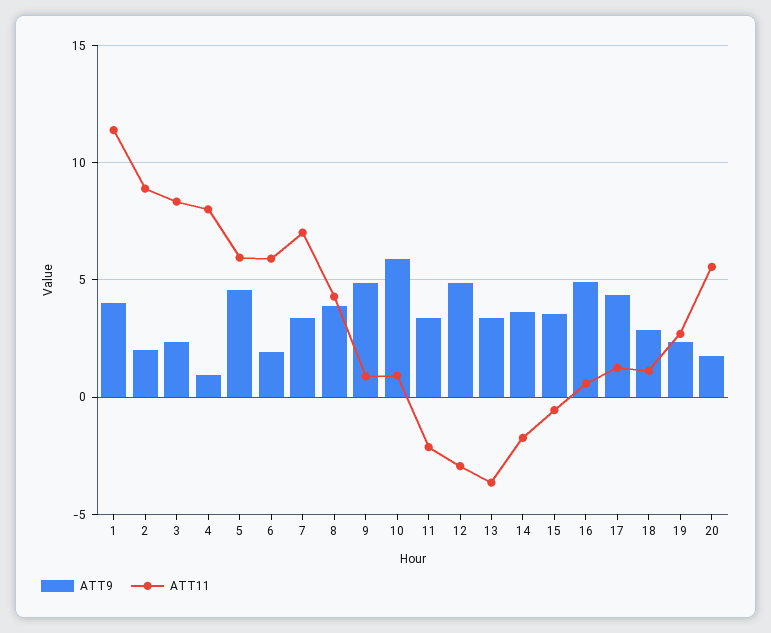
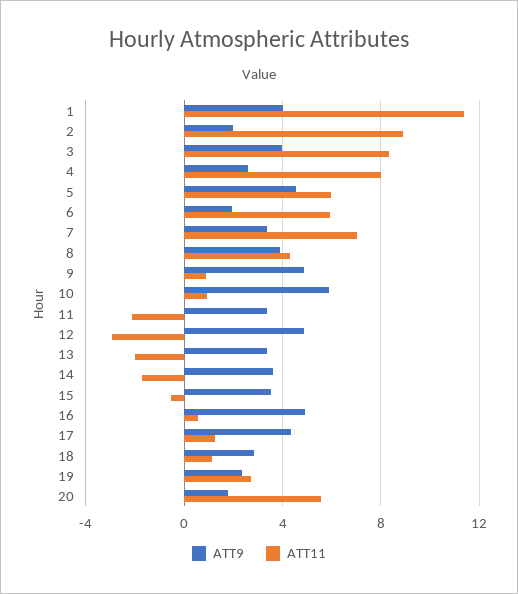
ATT9, 3: 2.5 -> 4
ATT9, 4: 1 -> 2.5
ATT11, 13: -3.5 -> -2

